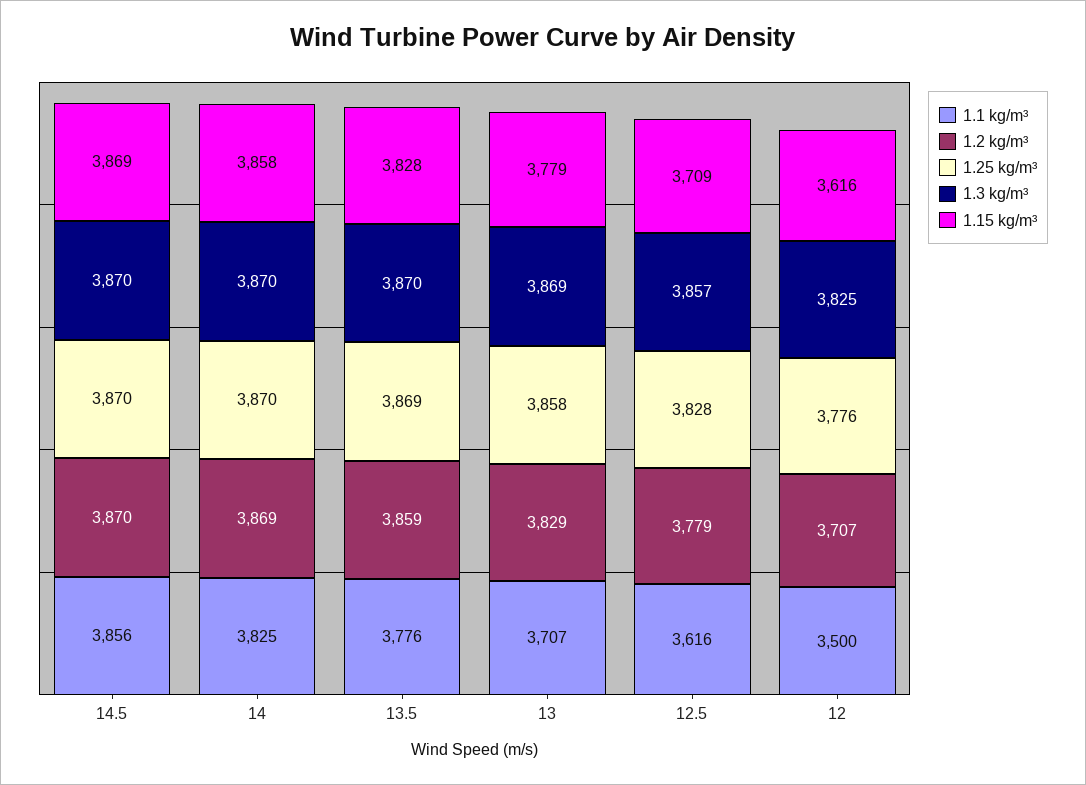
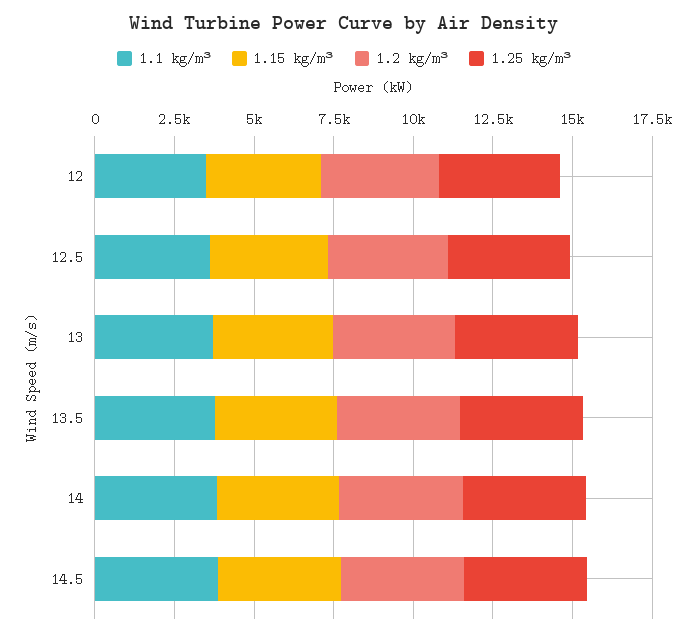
1.3 kg/m³, 14.5: 3870 -> none
1.3 kg/m³, 14: 3870 -> none
1.3 kg/m³, 13.5: 3870 -> none
1.3 kg/m³, 13: 3869 -> none
1.3 kg/m³, 12.5: 3857 -> none
1.3 kg/m³, 12: 3825 -> none

